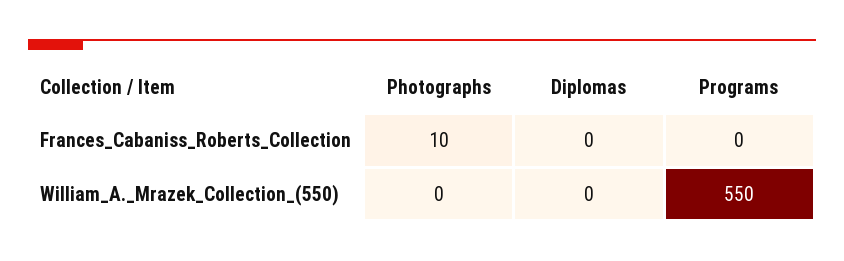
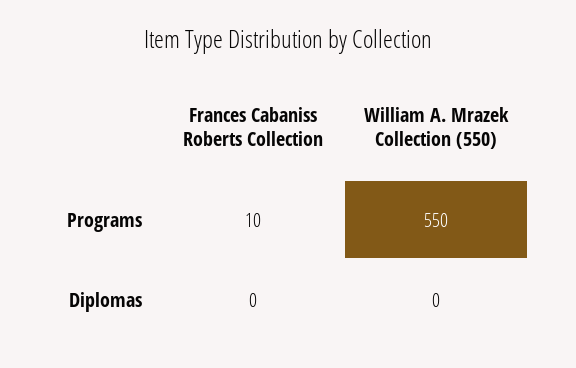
Photographs, Frances_Cabaniss_Roberts_Collection: 10 -> none
Programs, Frances_Cabaniss_Roberts_Collection: 0 -> 10
Photographs, William_A._Mrazek_Collection_(550): 0 -> none

